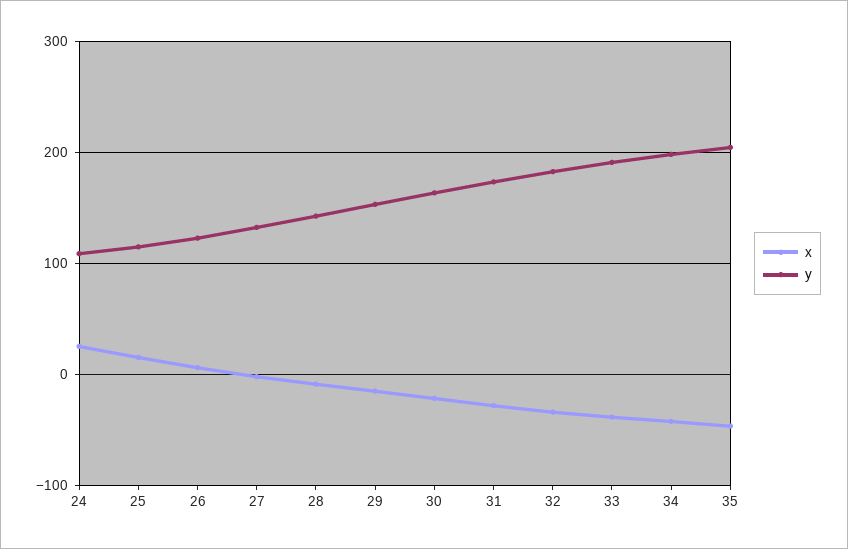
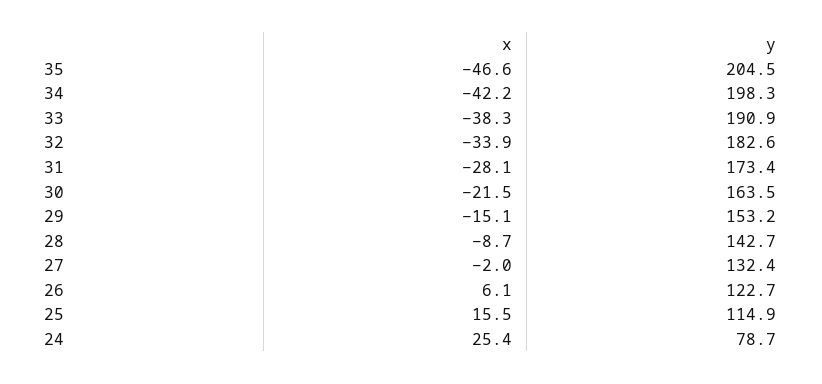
y, 24: 110 -> 78.7

